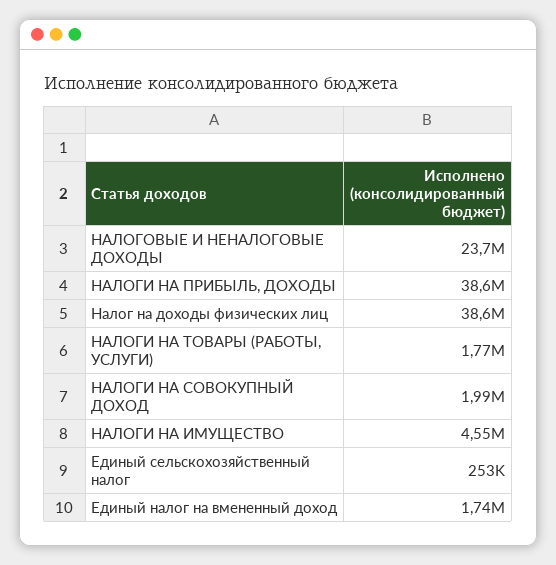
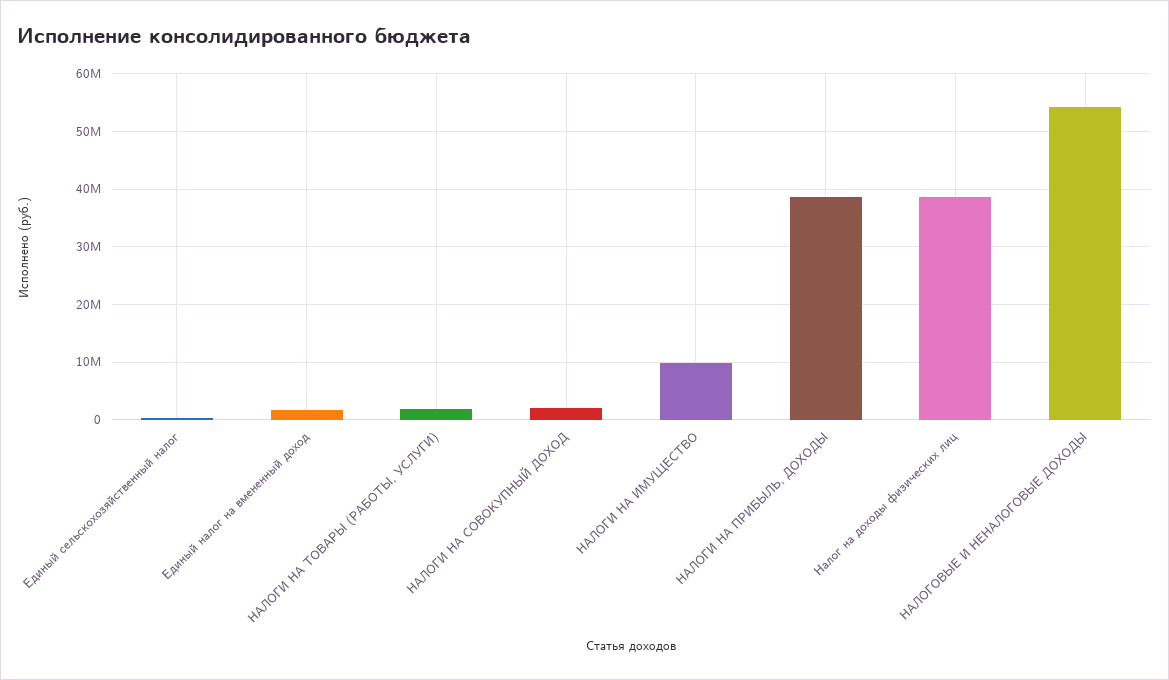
НАЛОГОВЫЕ И НЕНАЛОГОВЫЕ ДОХОДЫ: 23700000 -> 54000000
НАЛОГИ НА ИМУЩЕСТВО: 4550000 -> 10000000

